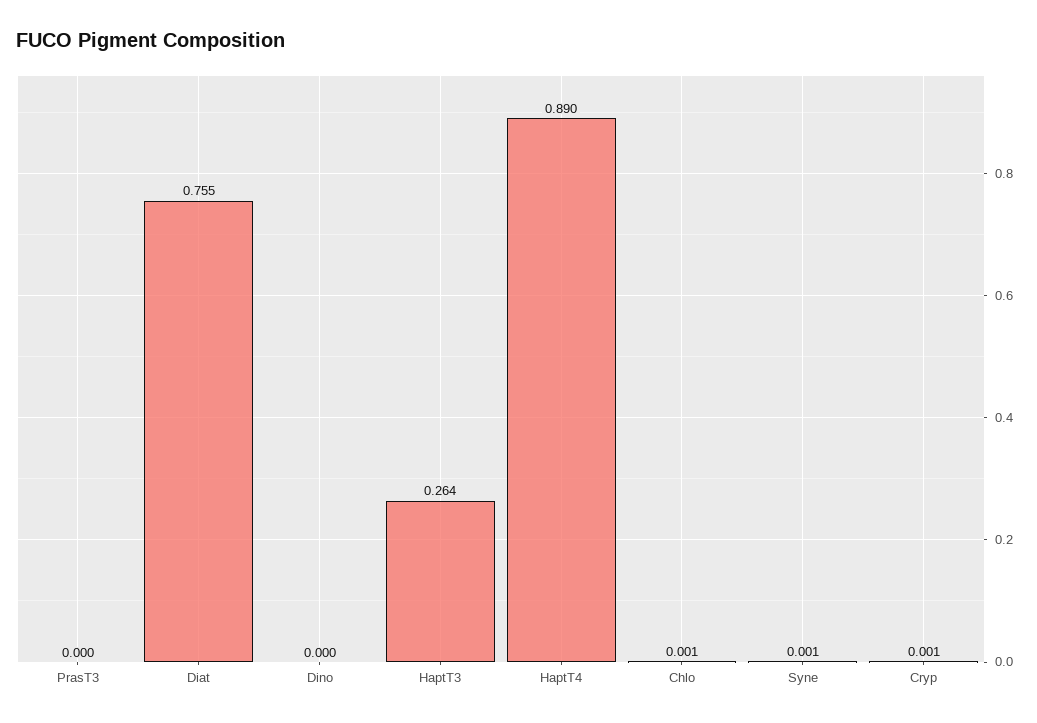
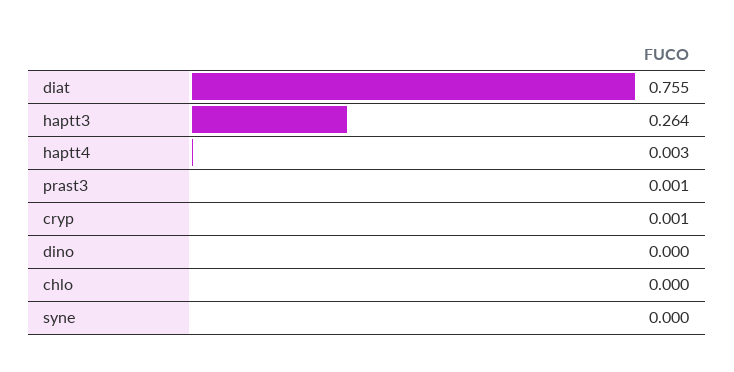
PrasT3: 0 -> 0.001
HaptT4: 0.89 -> 0.003
Chlo: 0.001 -> 0
Syne: 0.001 -> 0

